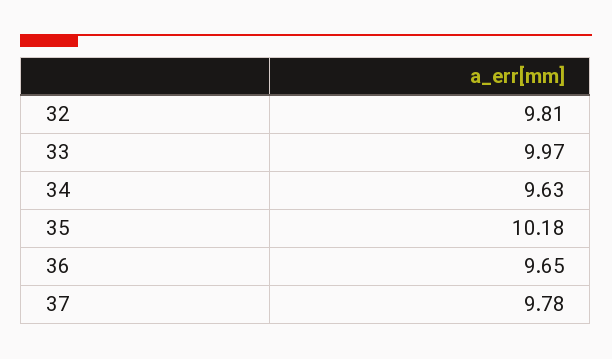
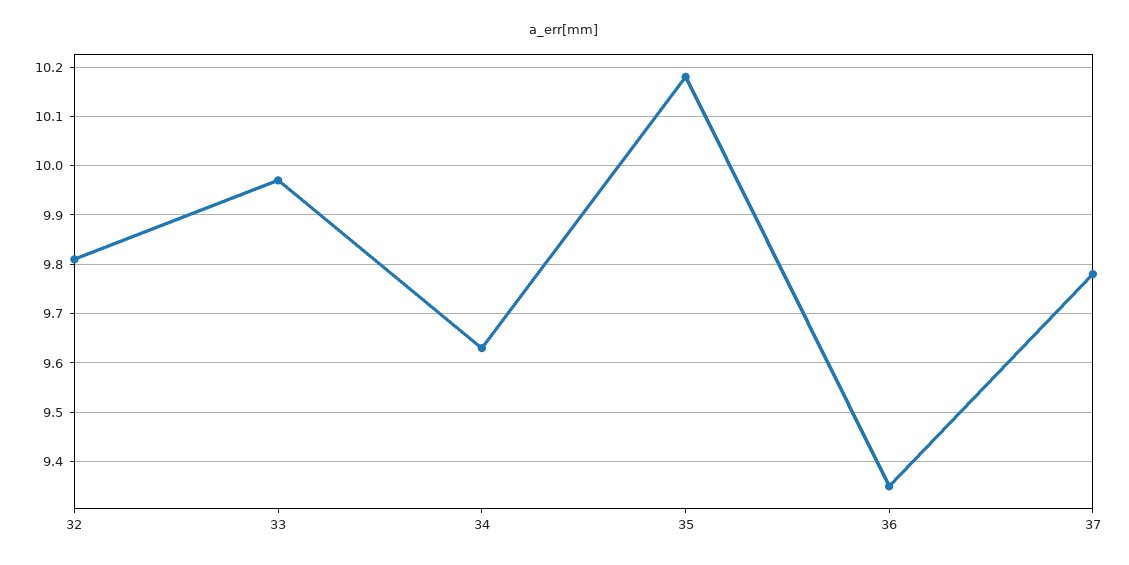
36: 9.65 -> 9.35

